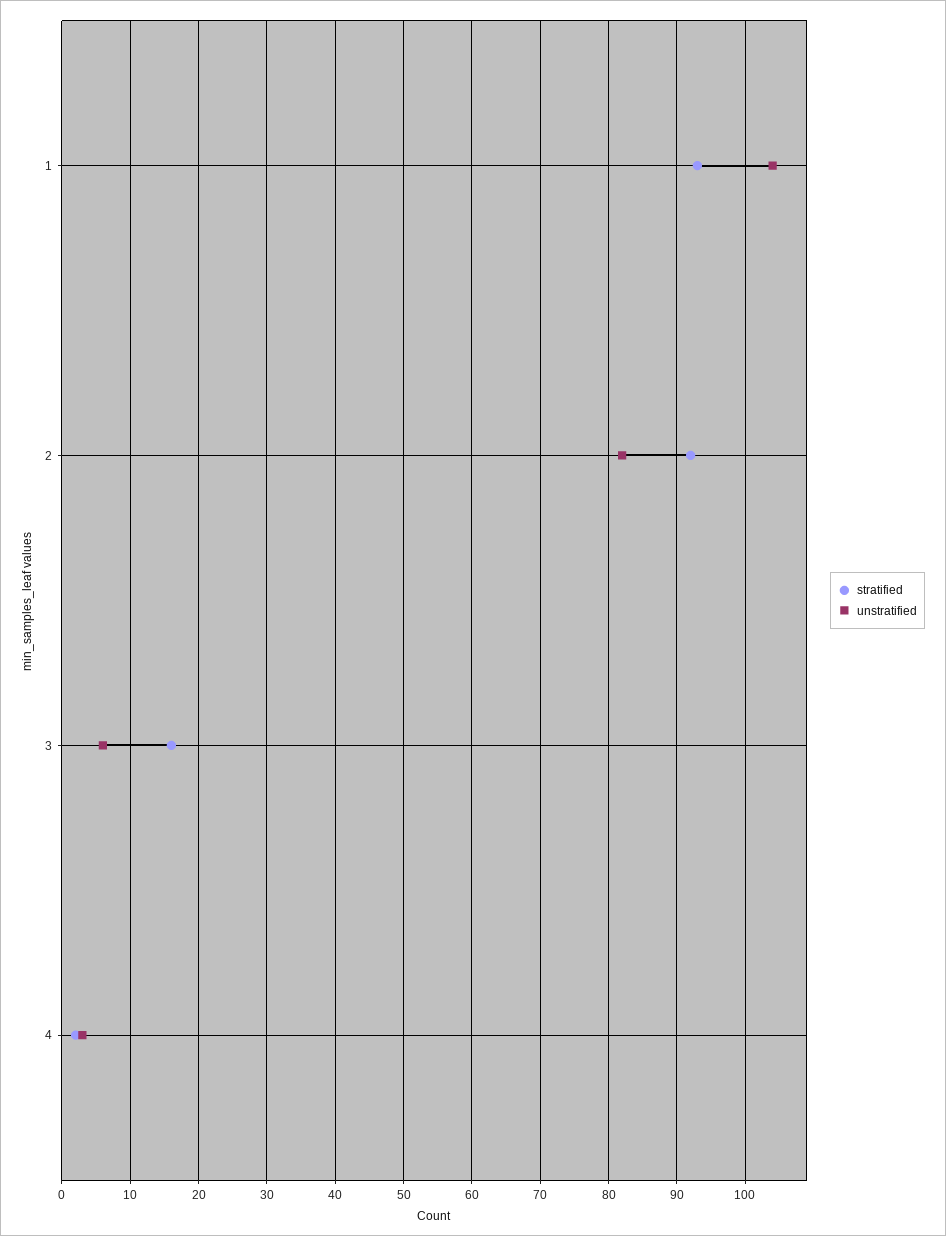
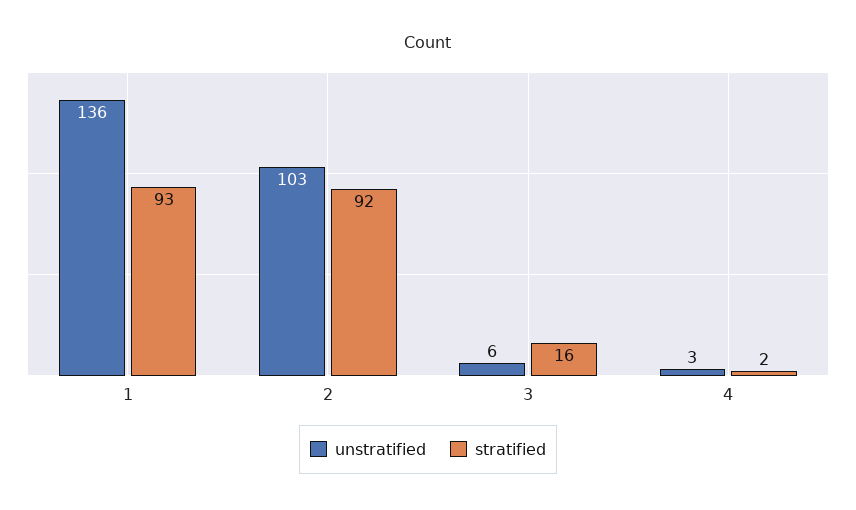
unstratified, 1: 104 -> 136
unstratified, 2: 82 -> 103

